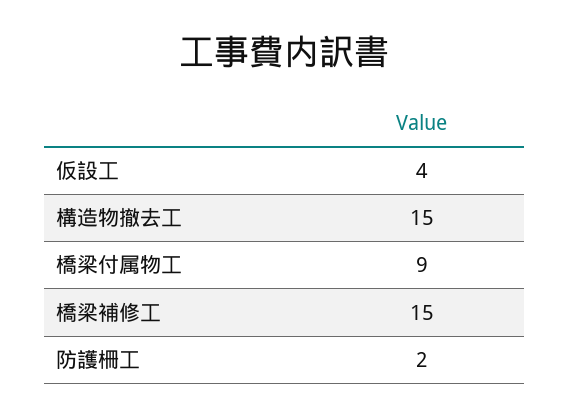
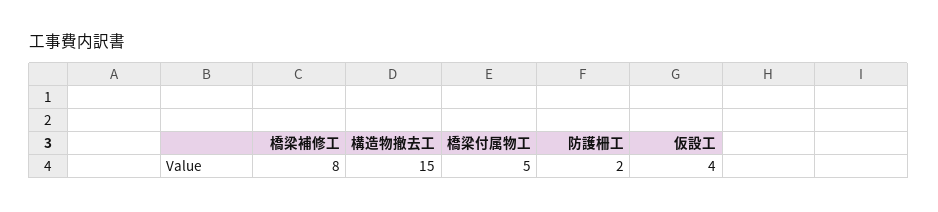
橋梁付属物工: 9 -> 5
橋梁補修工: 15 -> 8

